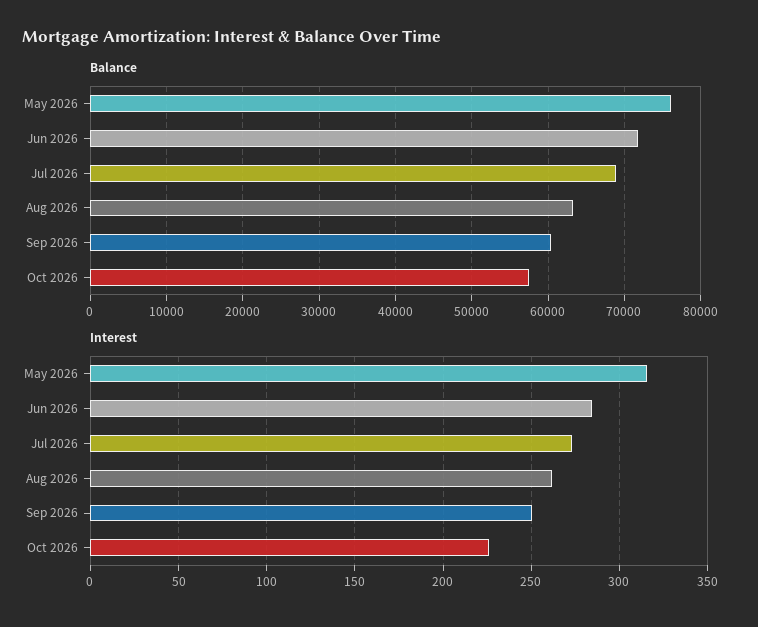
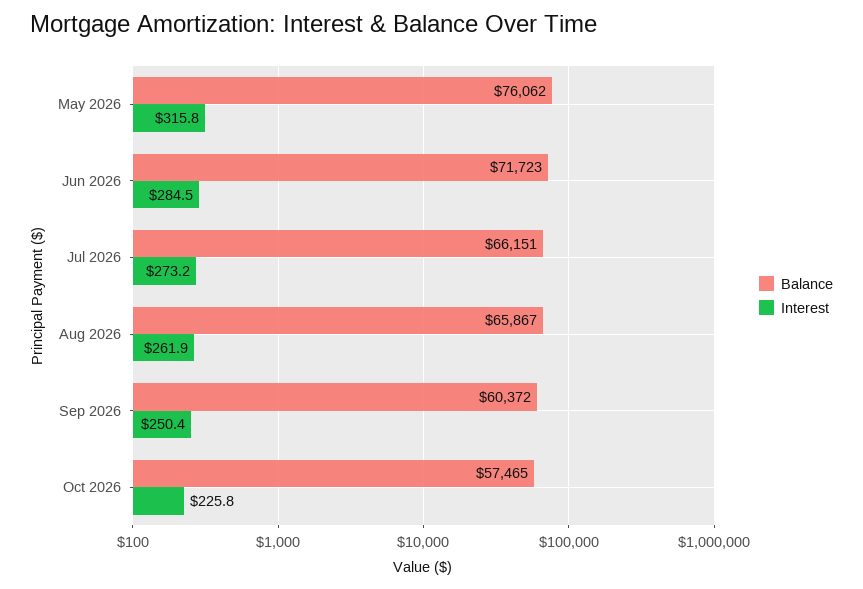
Balance, Jul 2026: 69000 -> 66151
Balance, Aug 2026: 63000 -> 65867

